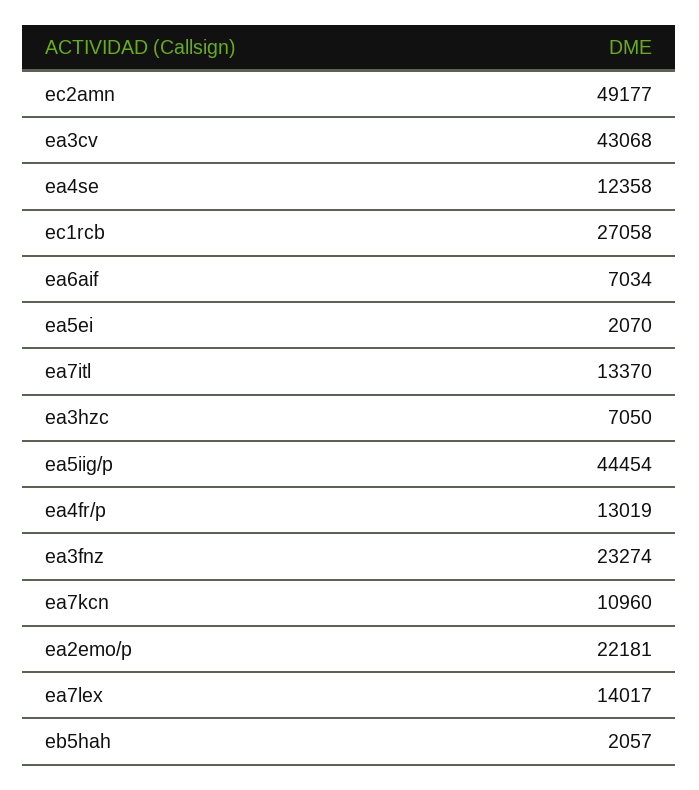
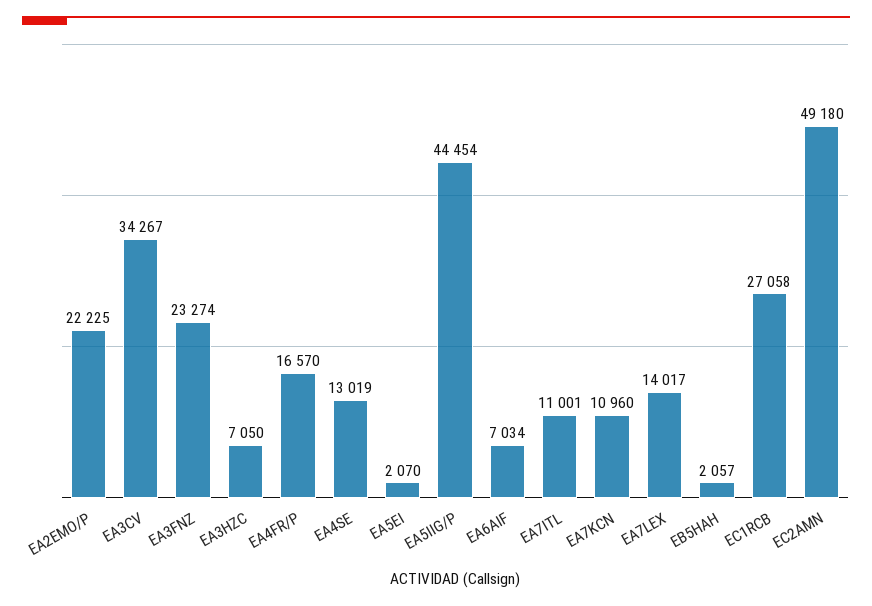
ec2amn: 49177 -> 49180
ea3cv: 43068 -> 34267
ea4se: 12358 -> 13019
ea7itl: 13370 -> 11001
ea4fr/p: 13019 -> 16570
ea2emo/p: 22181 -> 22225

